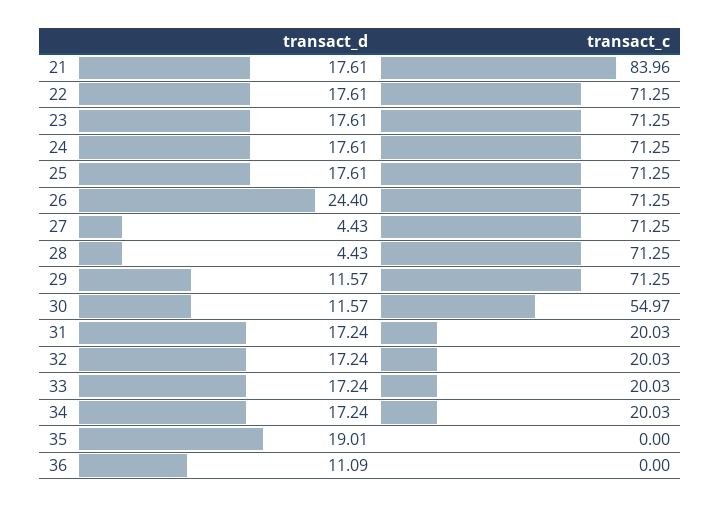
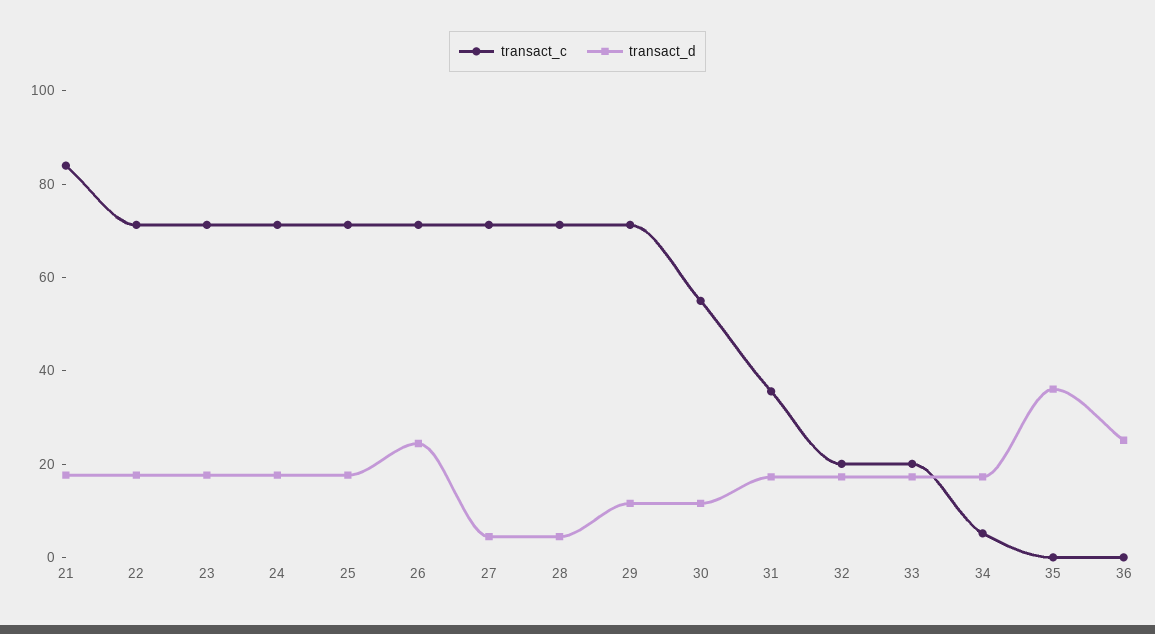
transact_c, 31: 20.03 -> 35
transact_c, 34: 20.03 -> 5
transact_d, 35: 19.01 -> 35
transact_d, 36: 11.09 -> 25

